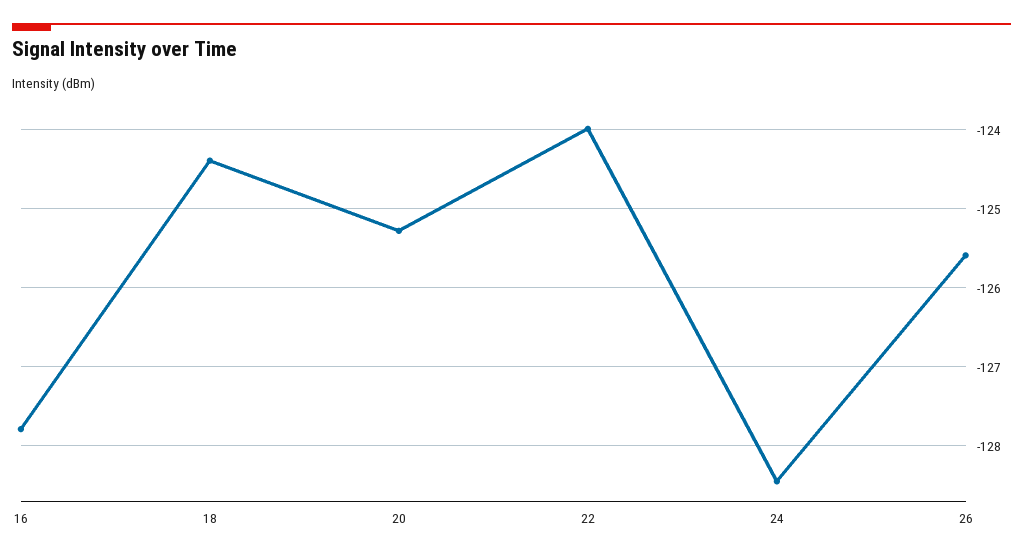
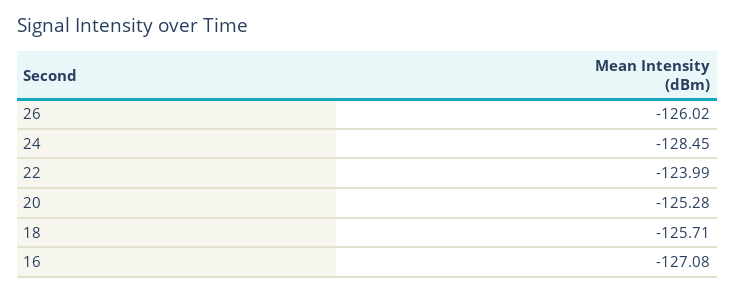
16: -127.8 -> -127.08
18: -124.4 -> -125.71
26: -125.6 -> -126.02

